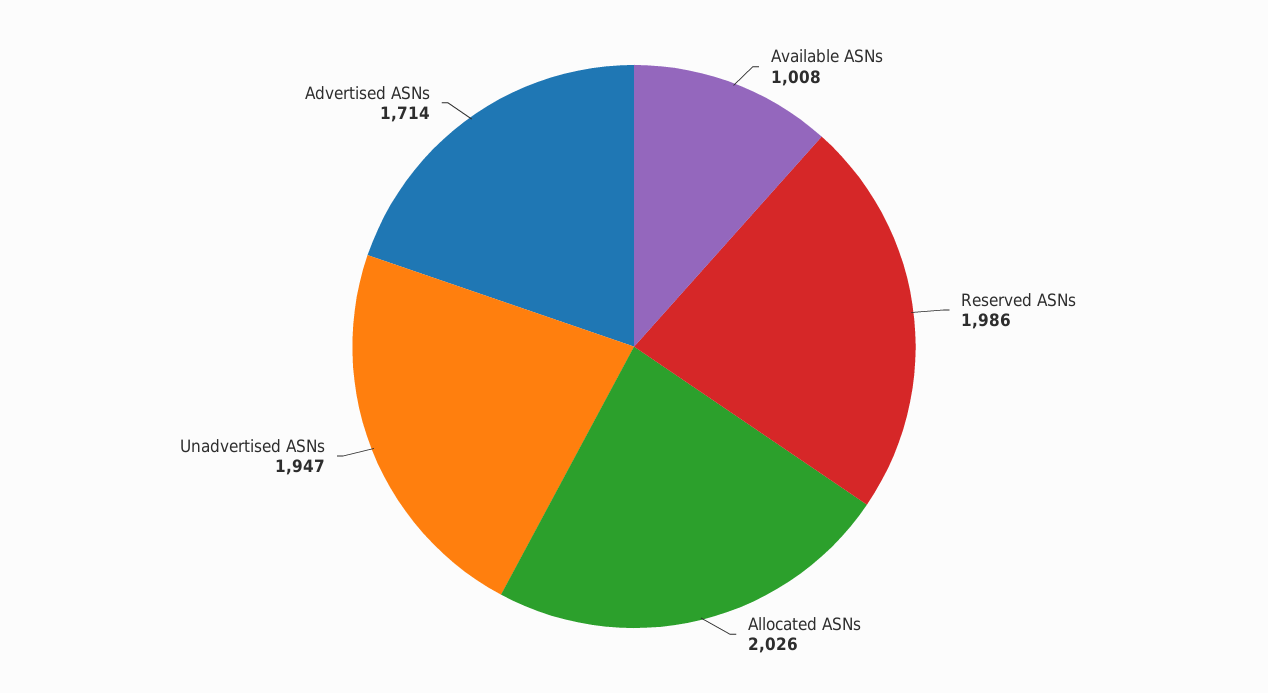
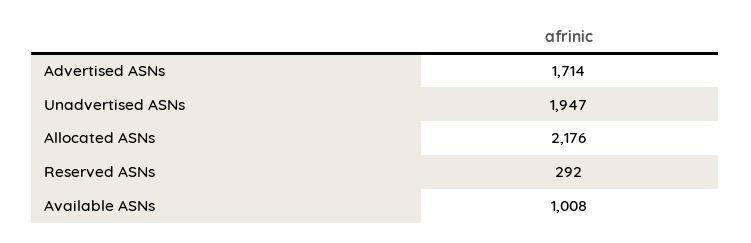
Reserved ASNs: 1986 -> 292
Allocated ASNs: 2026 -> 2176

